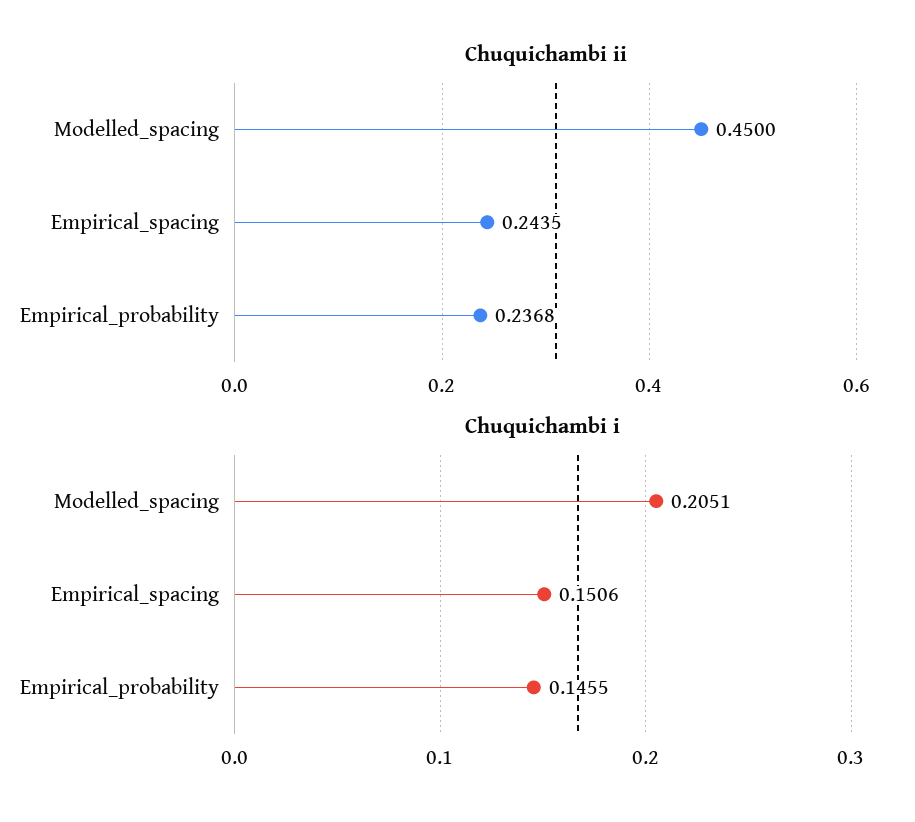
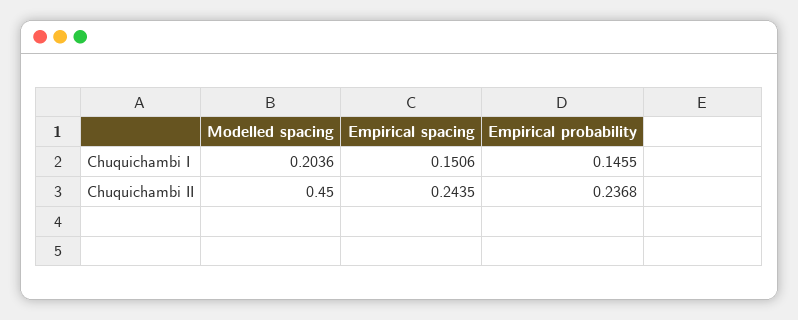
Chuquichambi i, Modelled_spacing: 0.2051 -> 0.2036

